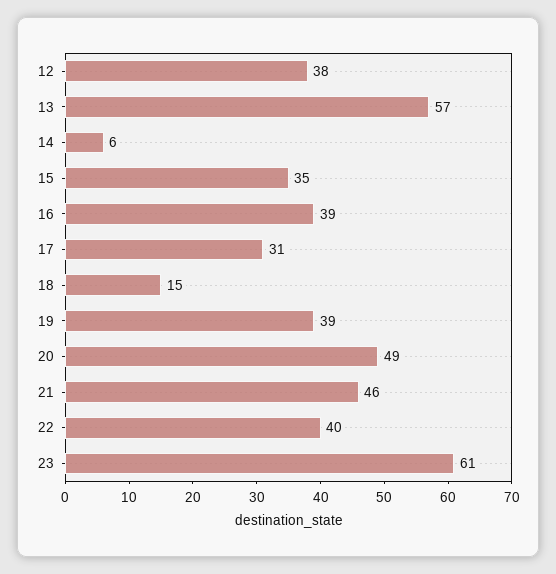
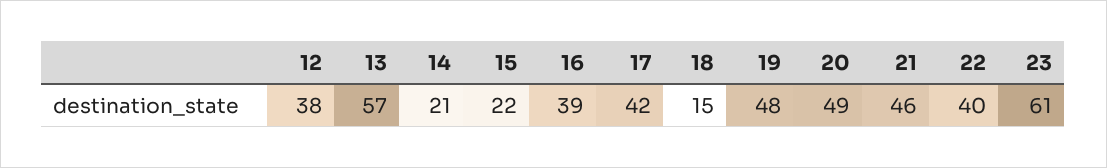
14: 6 -> 21
15: 35 -> 22
17: 31 -> 42
19: 39 -> 48

